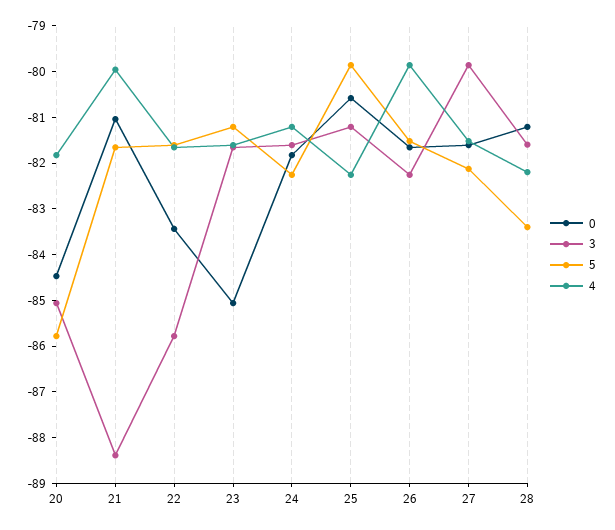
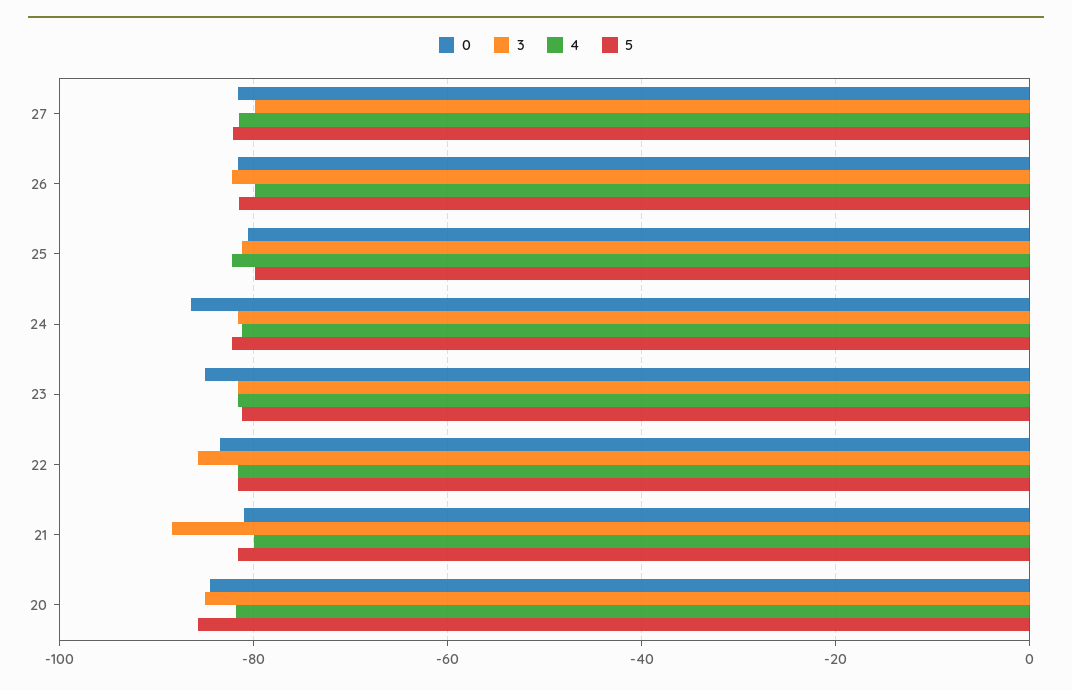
0, 24: -81.8 -> -86
0, 28: -81.2 -> none
3, 28: -81.6 -> none
5, 28: -83.4 -> none
4, 28: -82.2 -> none

